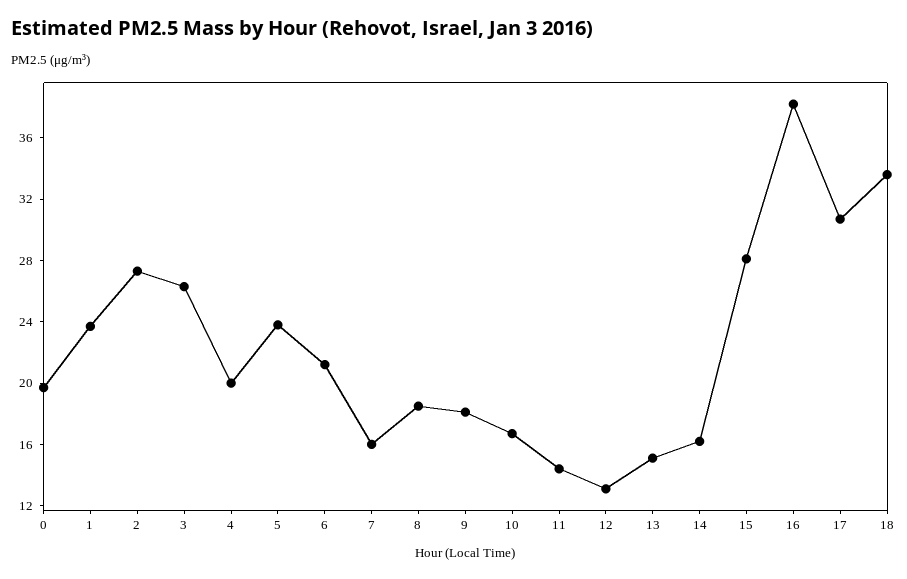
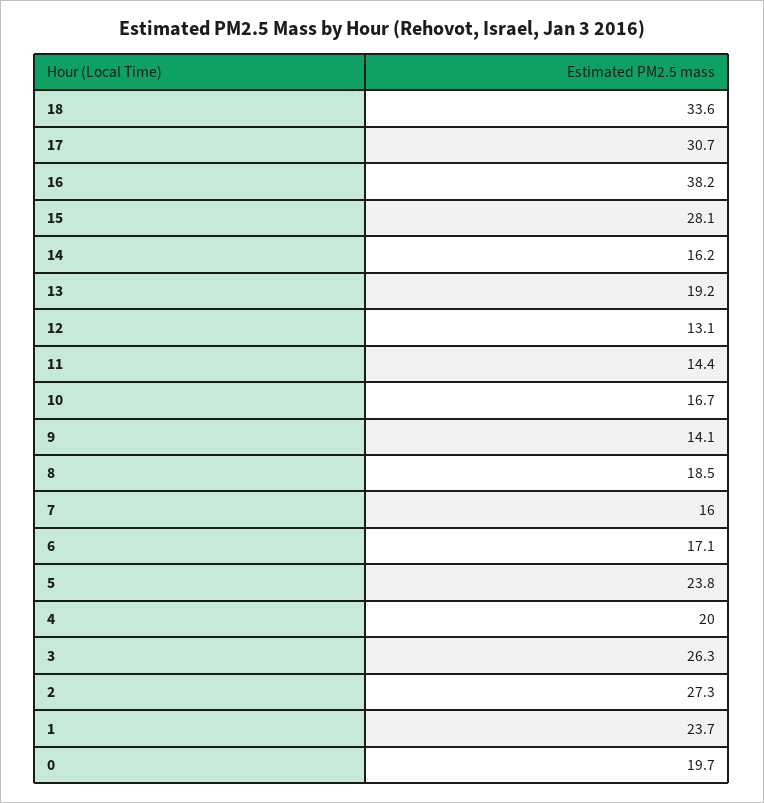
6: 21 -> 17.1
9: 18 -> 14.1
13: 15 -> 19.2

